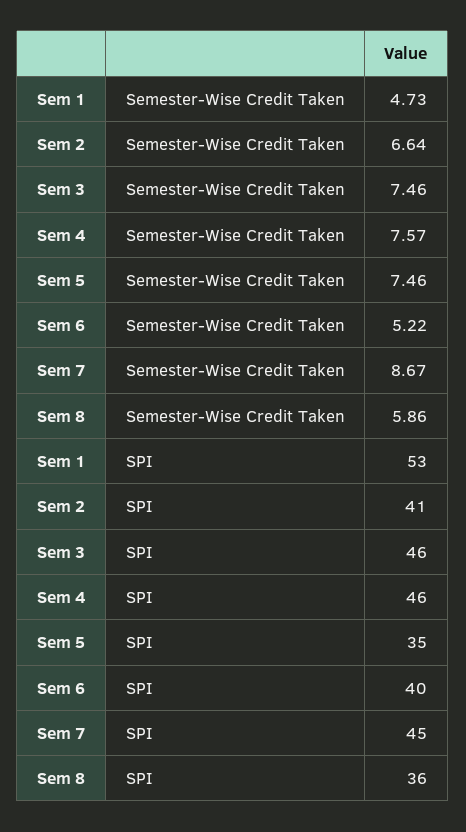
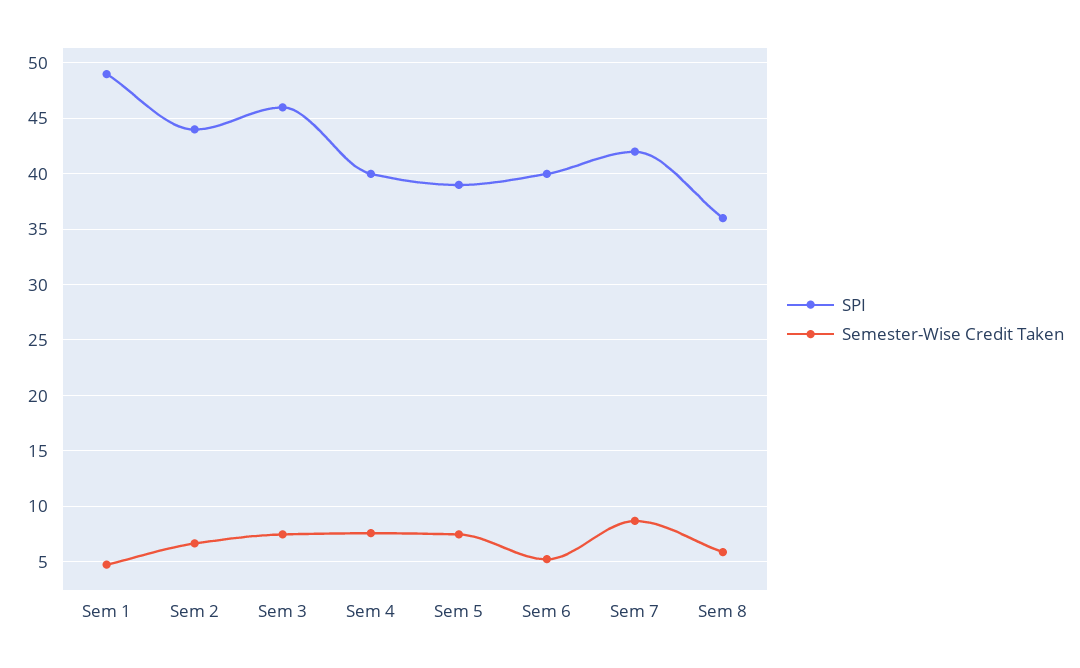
SPI, Sem 1: 53 -> 49
SPI, Sem 2: 41 -> 44
SPI, Sem 4: 46 -> 40
SPI, Sem 5: 35 -> 39
SPI, Sem 7: 45 -> 42

